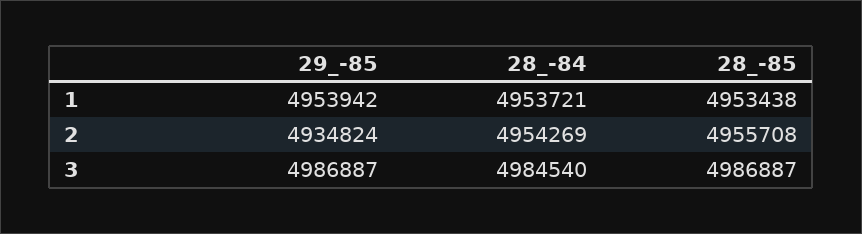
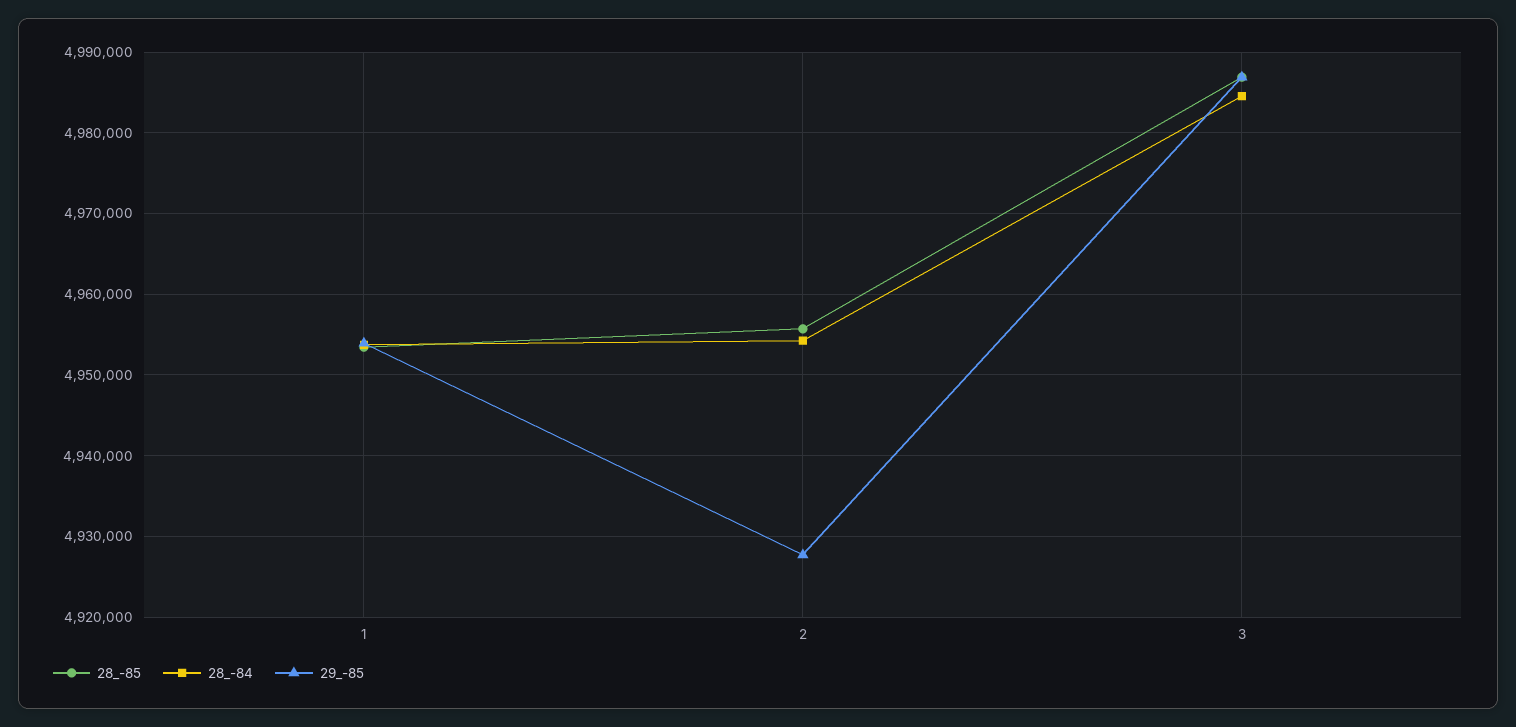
29_-85, 2: 4934824 -> 4928000

